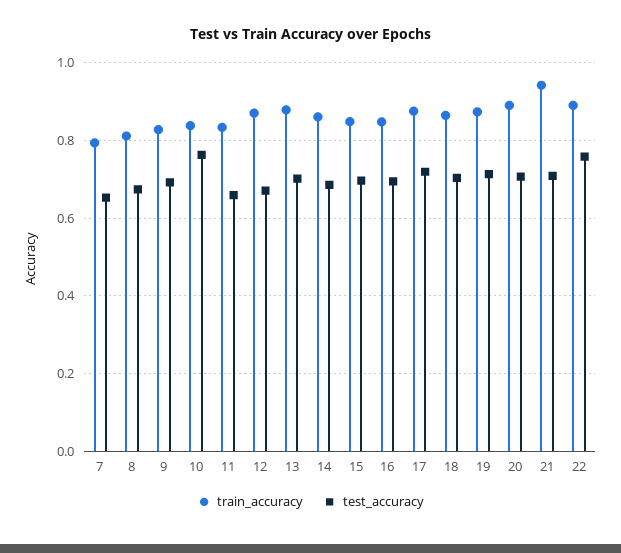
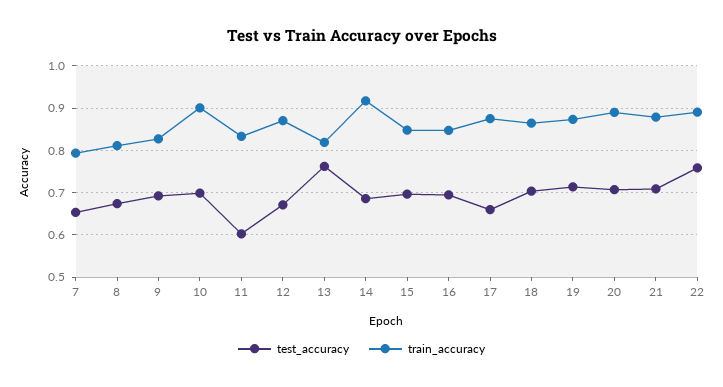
train_accuracy, 10: 0.84 -> 0.9
test_accuracy, 10: 0.76 -> 0.7
test_accuracy, 11: 0.66 -> 0.6
train_accuracy, 13: 0.88 -> 0.82
test_accuracy, 13: 0.7 -> 0.76
train_accuracy, 14: 0.86 -> 0.92
test_accuracy, 17: 0.72 -> 0.66
train_accuracy, 21: 0.94 -> 0.88

